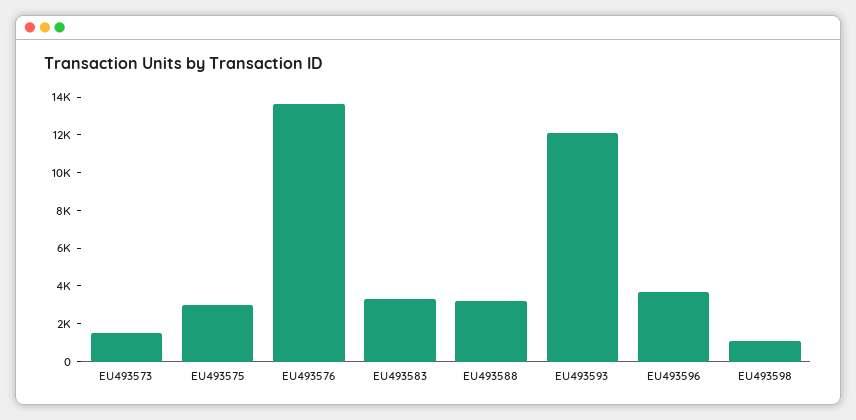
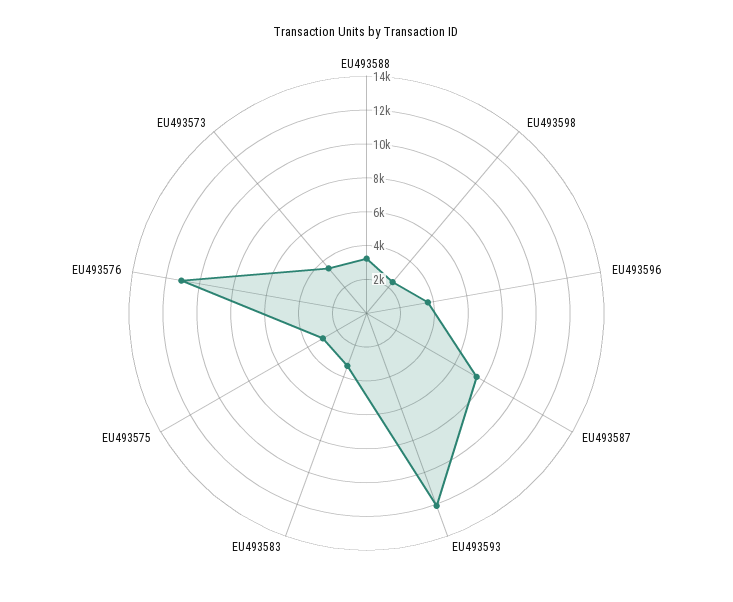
EU493573: 1500 -> 3500
EU493576: 13500 -> 11000
EU493598: 1000 -> 2500
EU493587: none -> 7500

